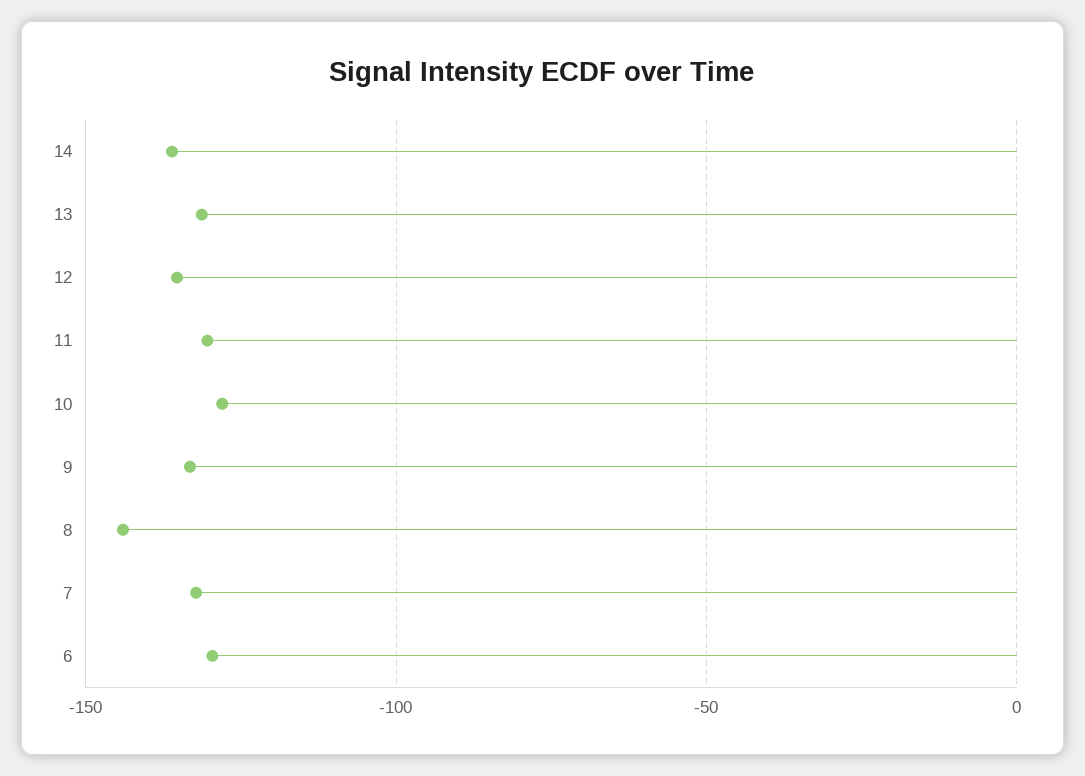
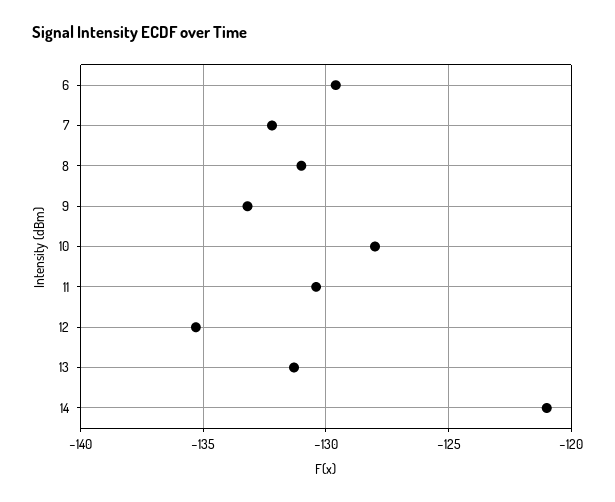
14: -135 -> -121
8: -145 -> -131

